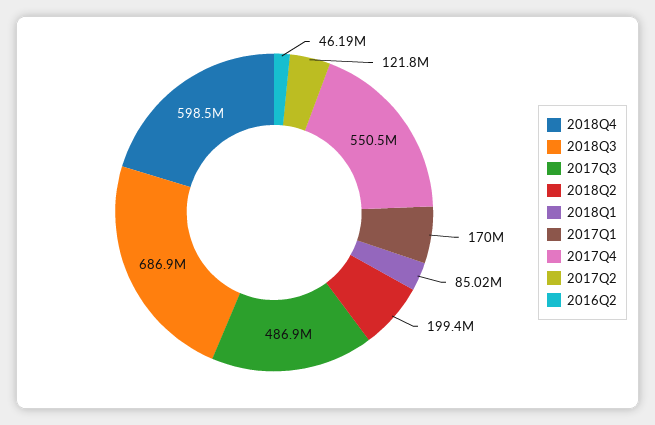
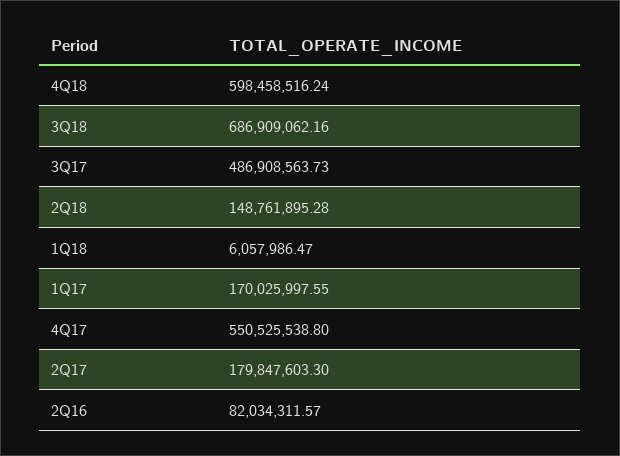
2018Q2: 199400000 -> 148761895.28
2018Q1: 85020000 -> 6057986.47
2017Q2: 121800000 -> 179847603.3
2016Q2: 46190000 -> 82034311.57

